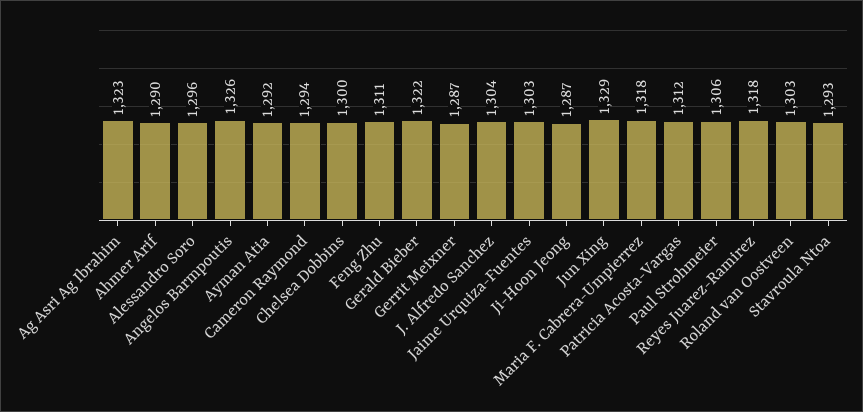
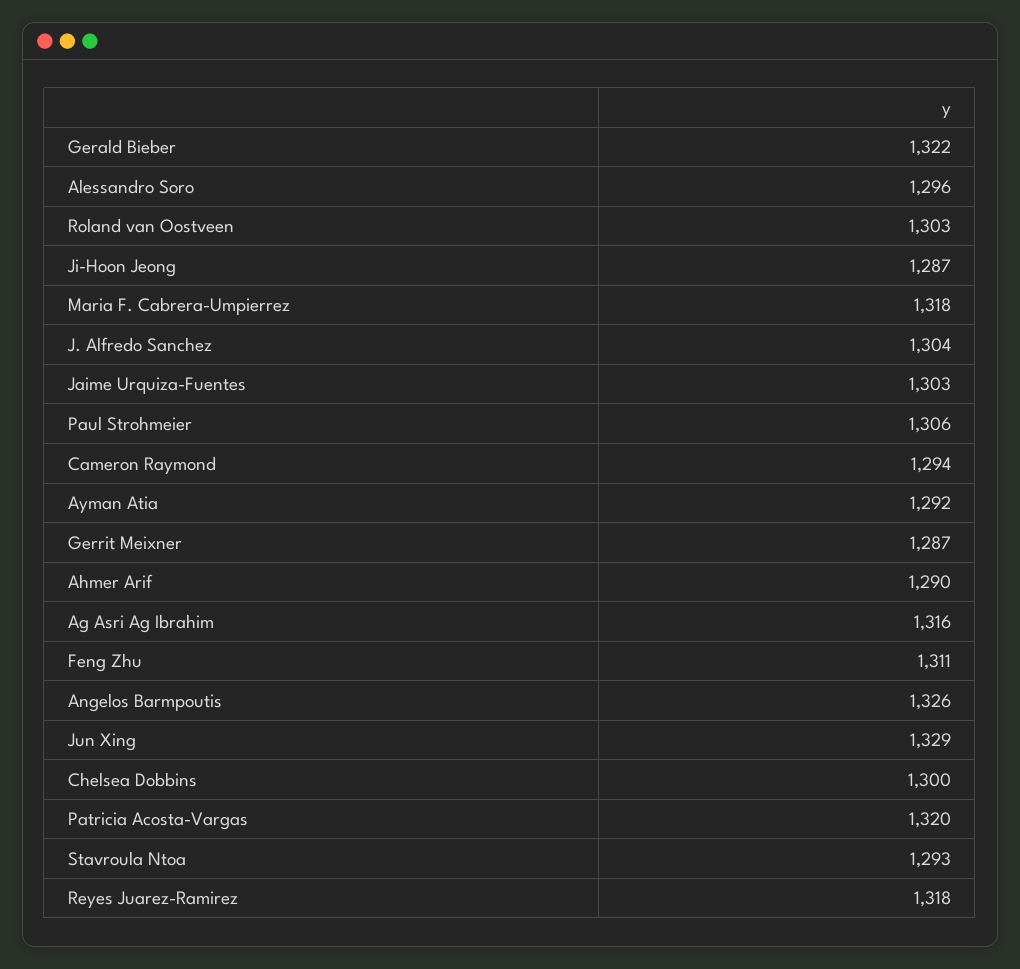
Ag Asri Ag Ibrahim: 1323 -> 1316
Patricia Acosta-Vargas: 1312 -> 1320

